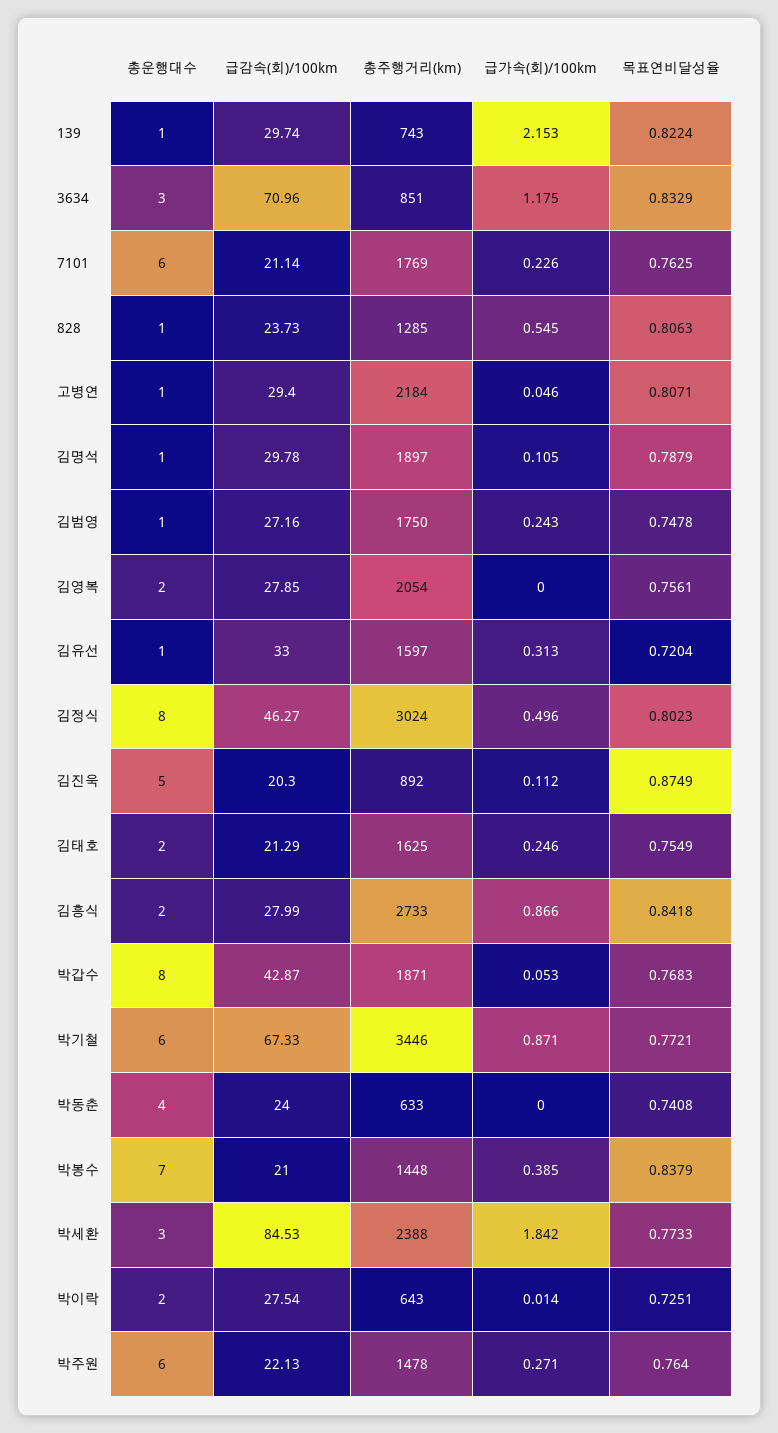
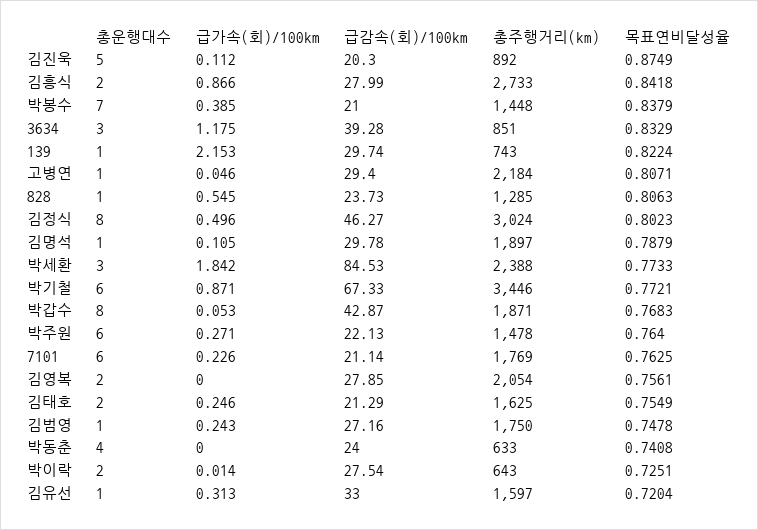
급감속(회)/100km, 3634: 70.96 -> 39.28

